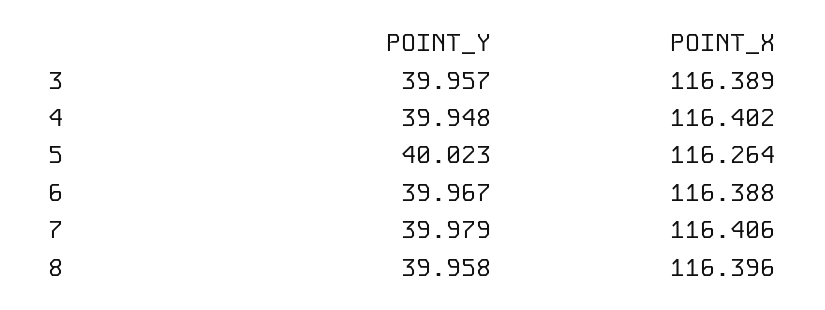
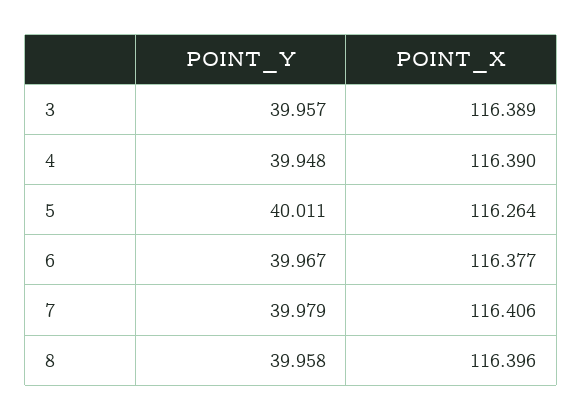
POINT_X, 4: 116.402 -> 116.39
POINT_Y, 5: 40.023 -> 40.011
POINT_X, 6: 116.388 -> 116.377

